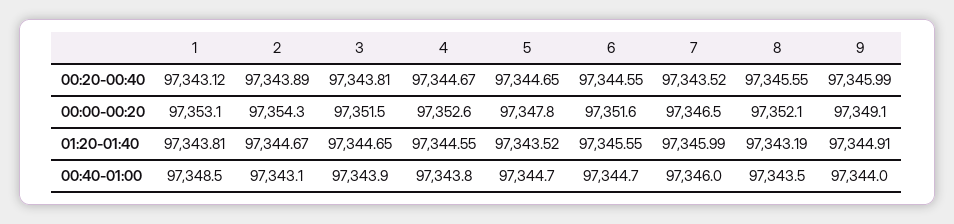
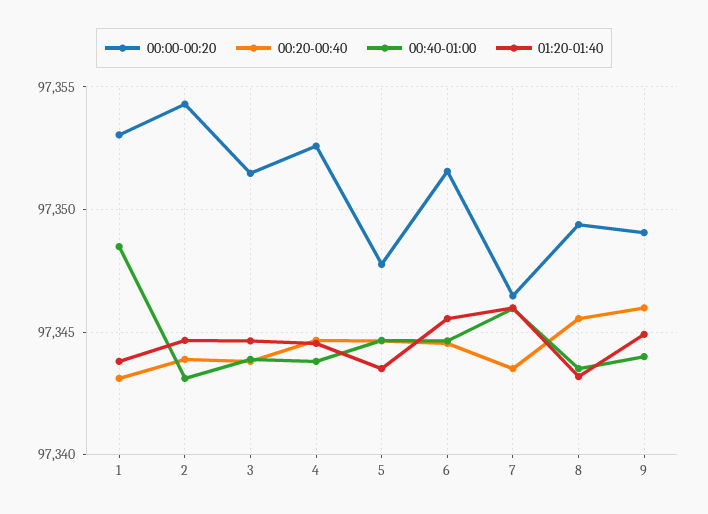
00:00-00:20, 8: 97352.1 -> 97349.5

